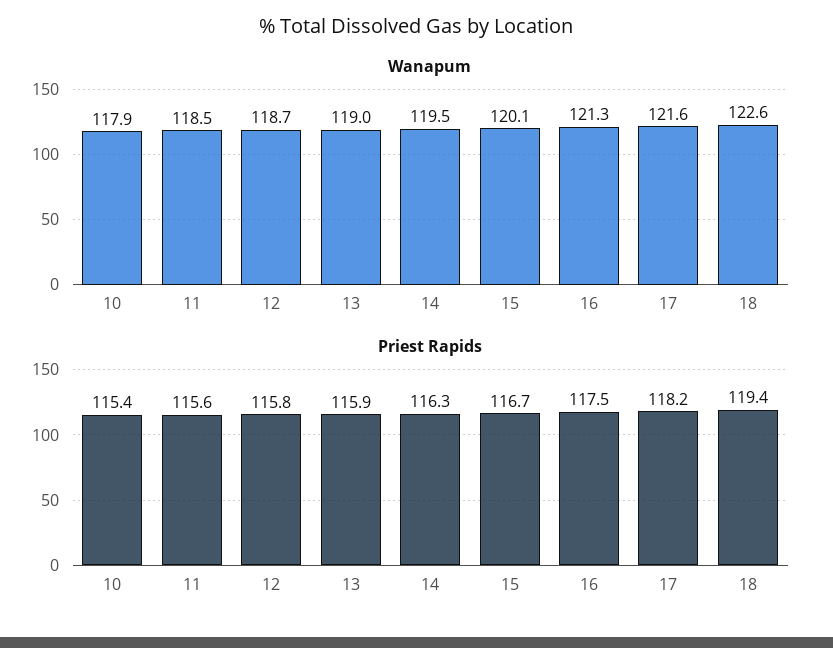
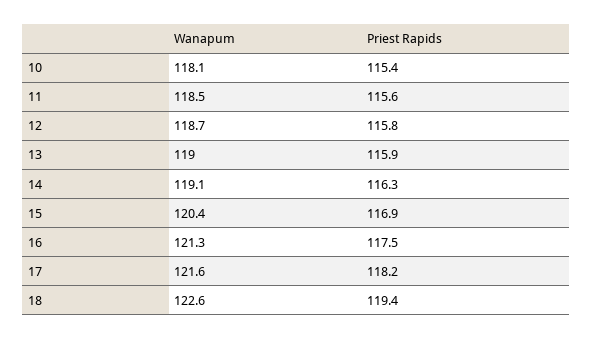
Wanapum, 10: 117.9 -> 118.1
Wanapum, 14: 119.5 -> 119.1
Wanapum, 15: 120.1 -> 120.4
Priest Rapids, 15: 116.7 -> 116.9

